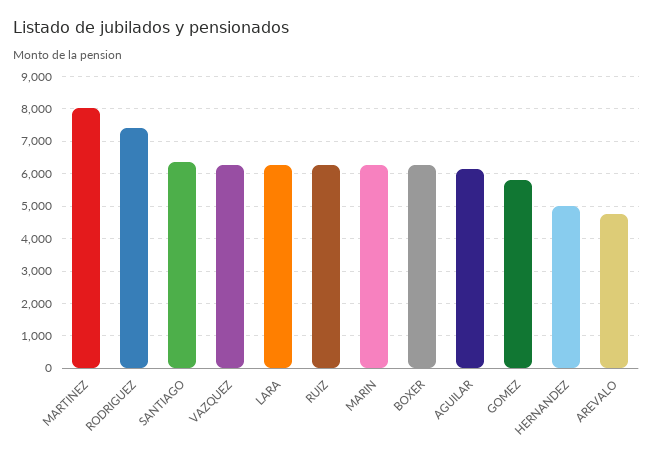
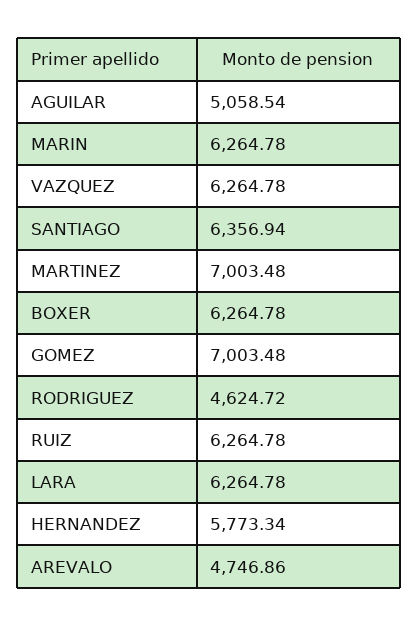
MARTINEZ: 8000 -> 7003.48
RODRIGUEZ: 7400 -> 4624.72
AGUILAR: 6200 -> 5058.54
GOMEZ: 5800 -> 7003.48
HERNANDEZ: 5000 -> 5773.34

